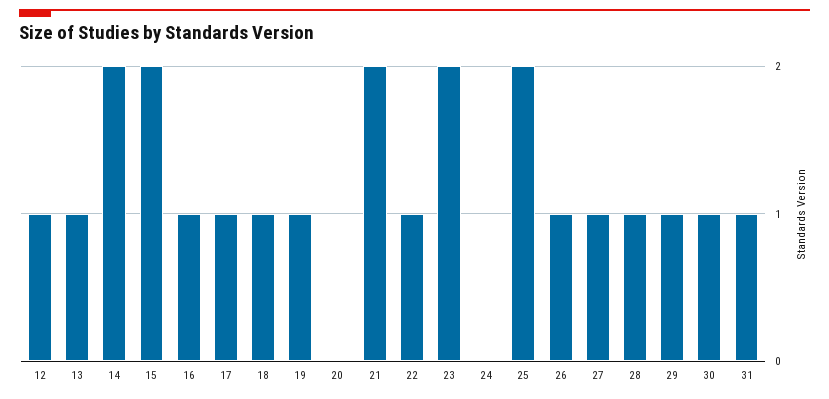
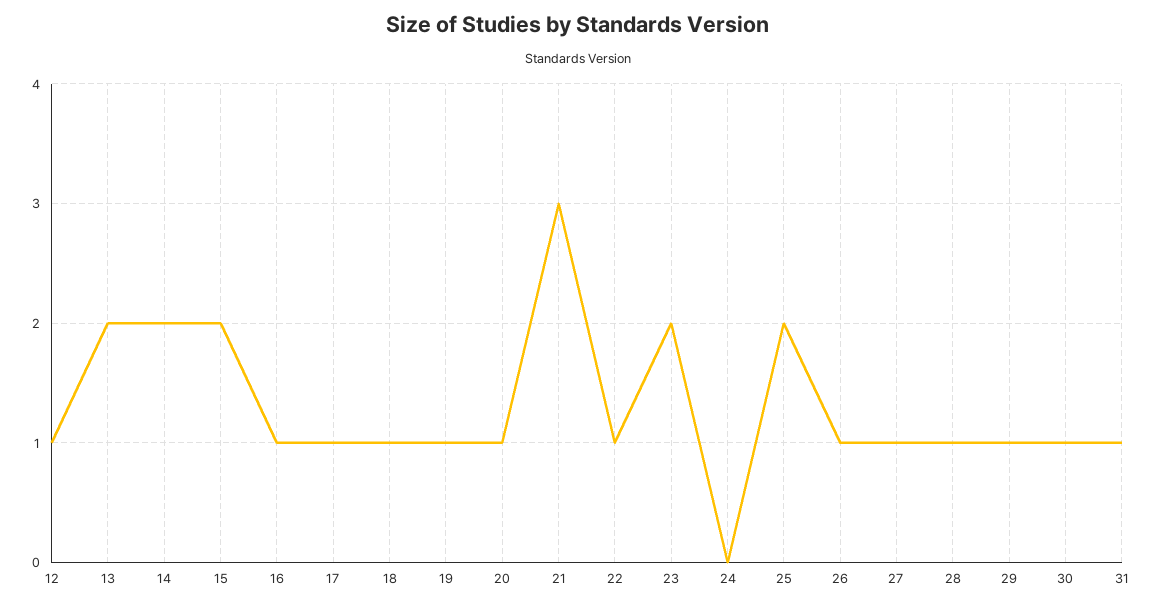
13: 1 -> 2
20: 0 -> 1
21: 2 -> 3

